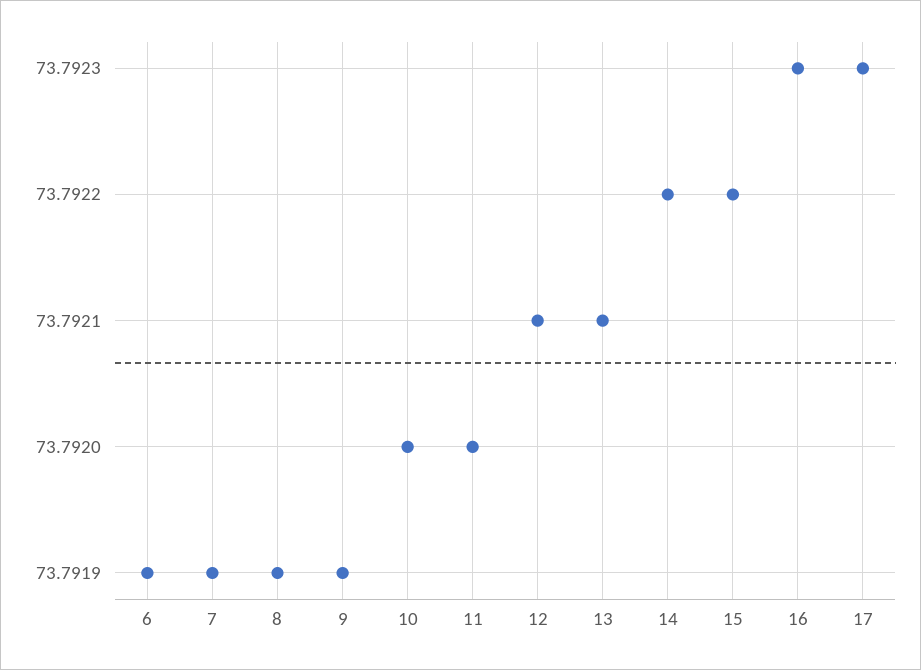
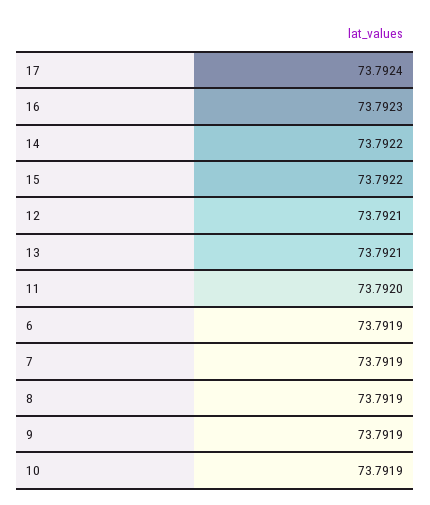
10: 73.792 -> 73.7919
17: 73.7923 -> 73.7924

